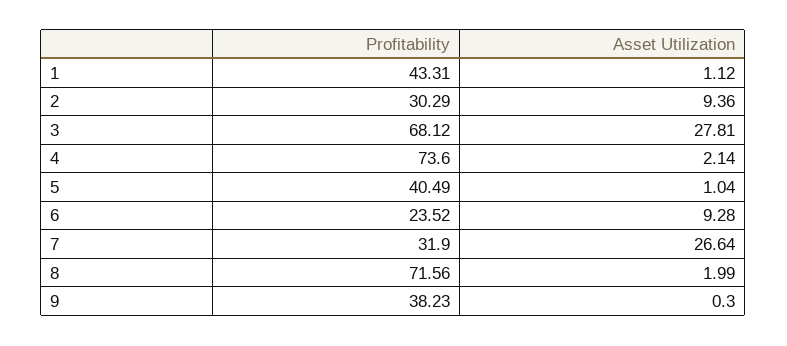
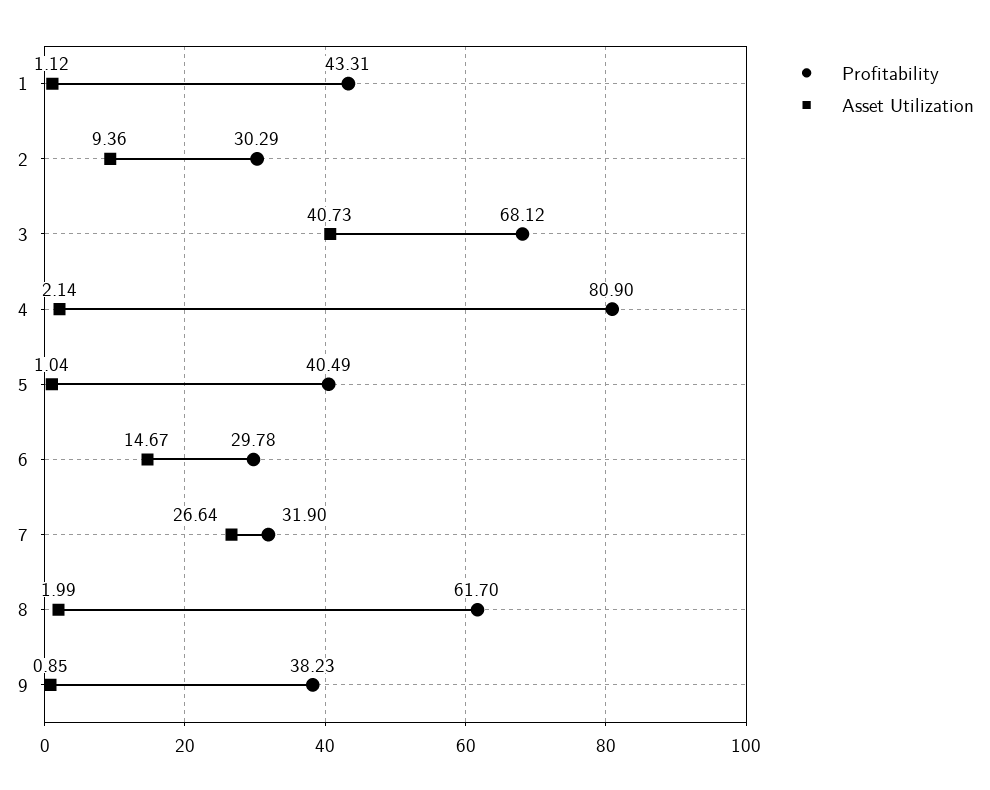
Asset Utilization, 3: 27.81 -> 40.73
Profitability, 4: 73.6 -> 80.9
Profitability, 6: 23.52 -> 29.78
Asset Utilization, 6: 9.28 -> 14.67
Profitability, 8: 71.56 -> 61.7
Asset Utilization, 9: 0.3 -> 0.85

